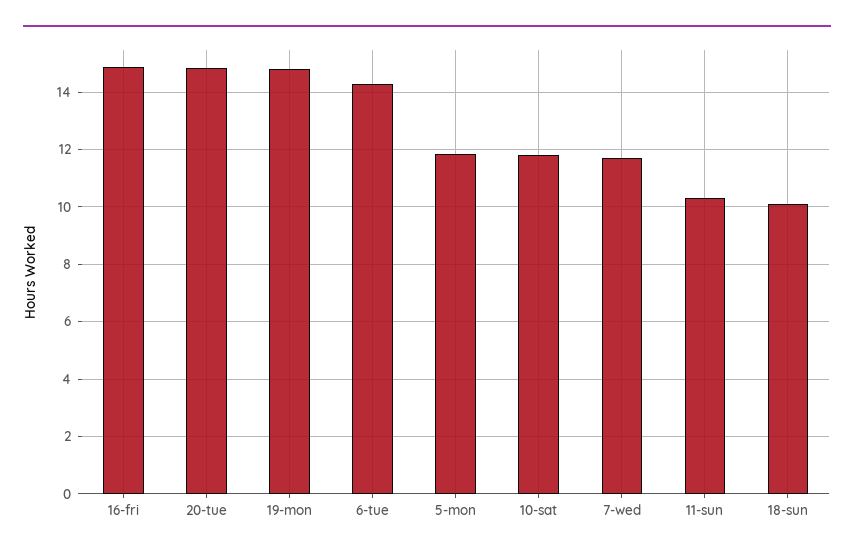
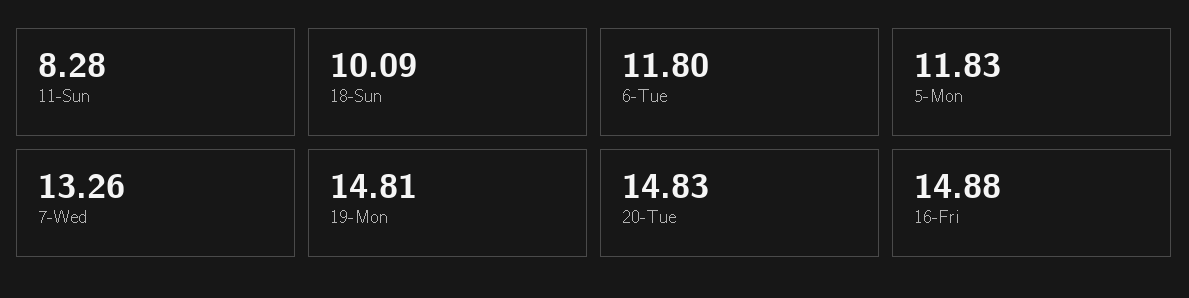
6-tue: 14.25 -> 11.8
10-sat: 11.75 -> none
7-wed: 11.75 -> 13.26
11-sun: 10.25 -> 8.28

